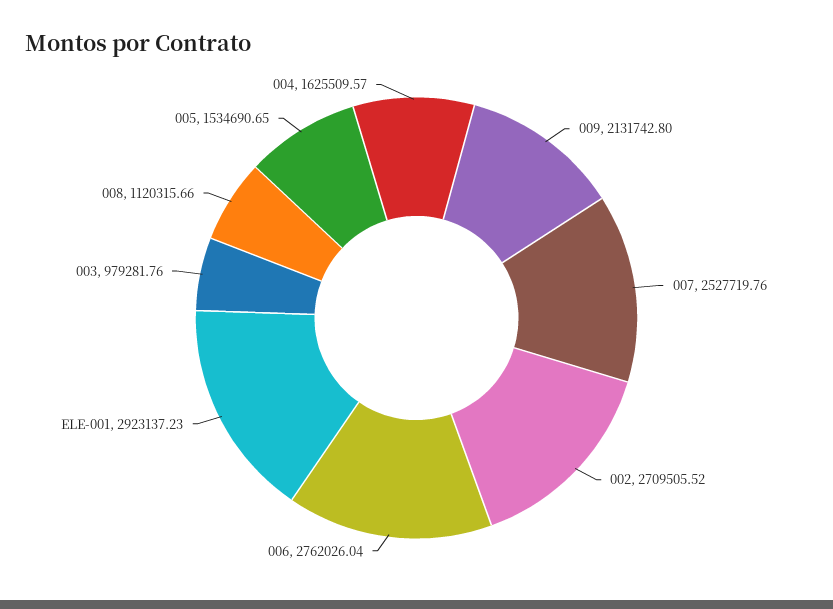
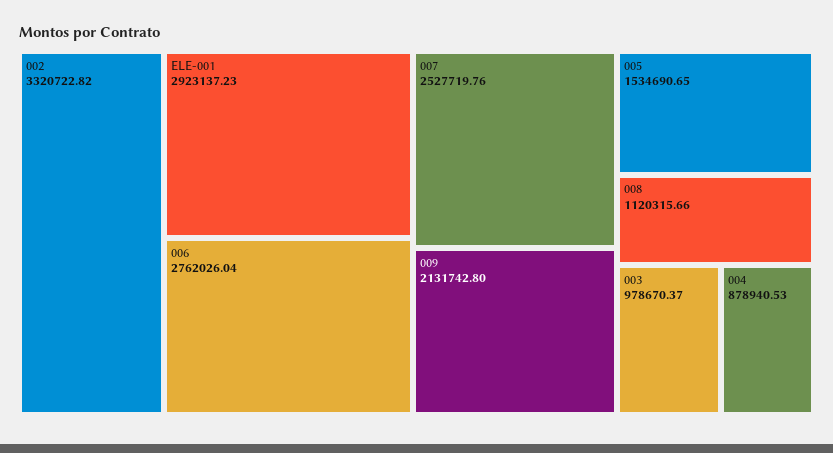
002: 2709505.52 -> 3320722.82
003: 979281.76 -> 978670.37
004: 1625509.57 -> 878940.53

